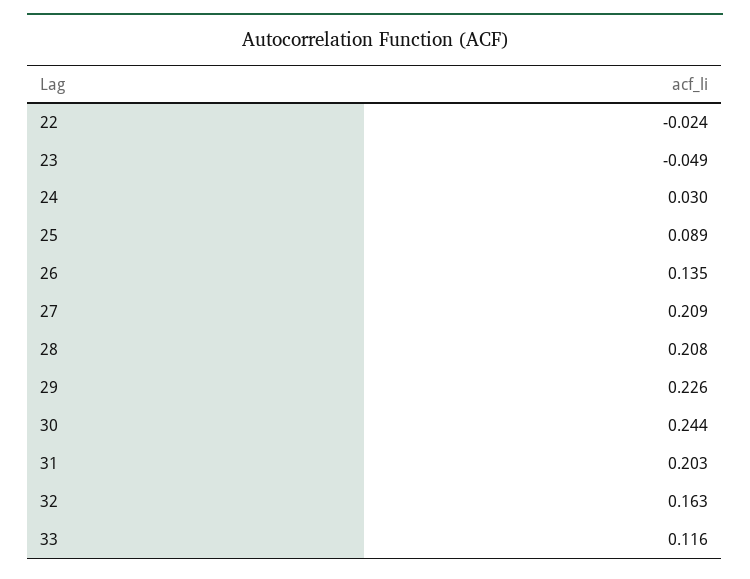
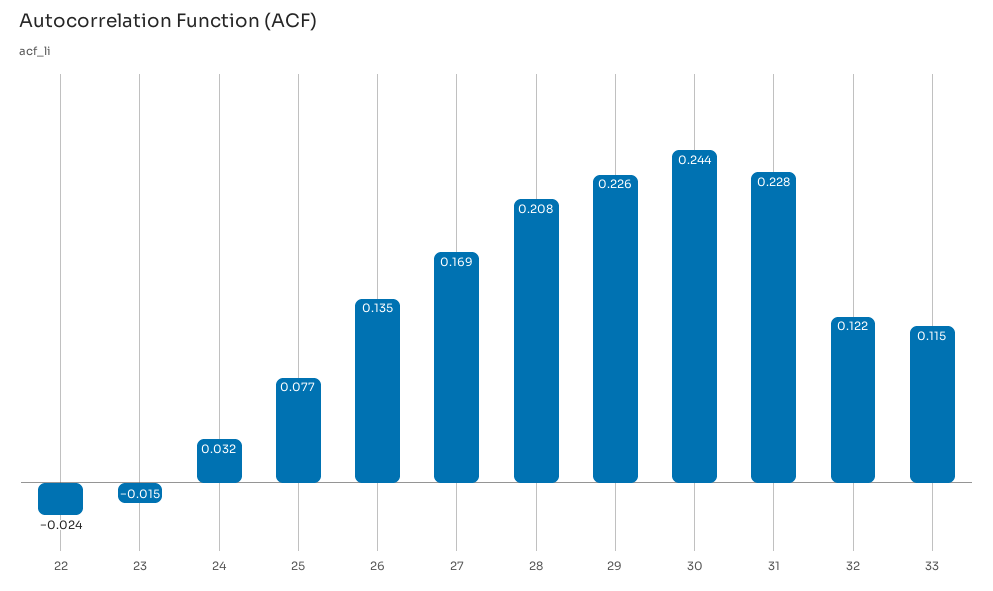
23: -0.049 -> -0.015
24: 0.03 -> 0.032
25: 0.089 -> 0.077
27: 0.209 -> 0.169
31: 0.203 -> 0.228
32: 0.163 -> 0.122
33: 0.116 -> 0.115

